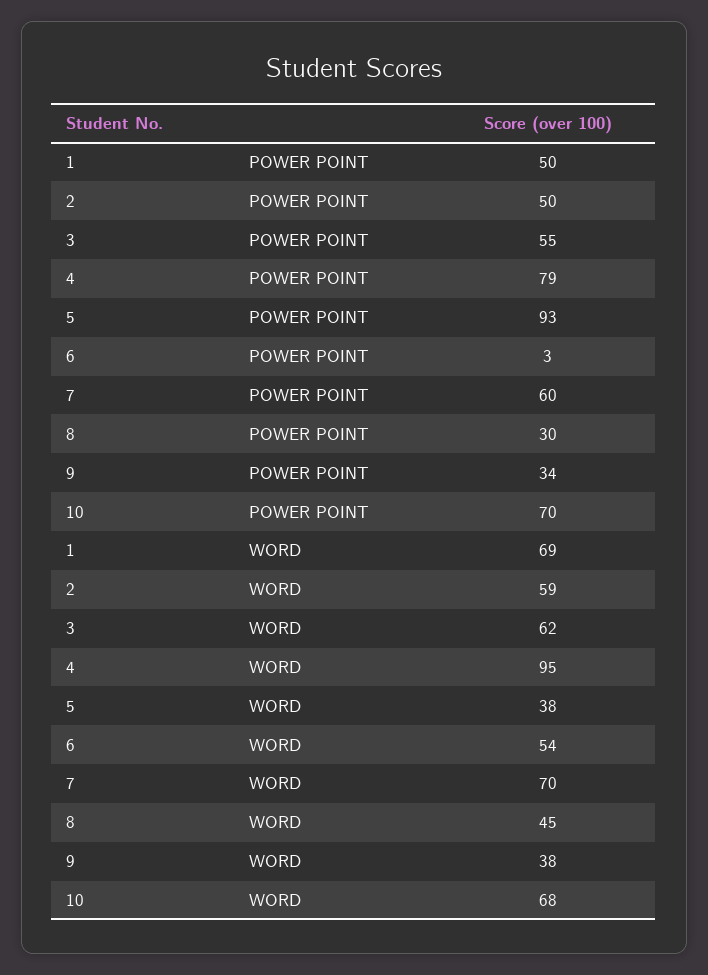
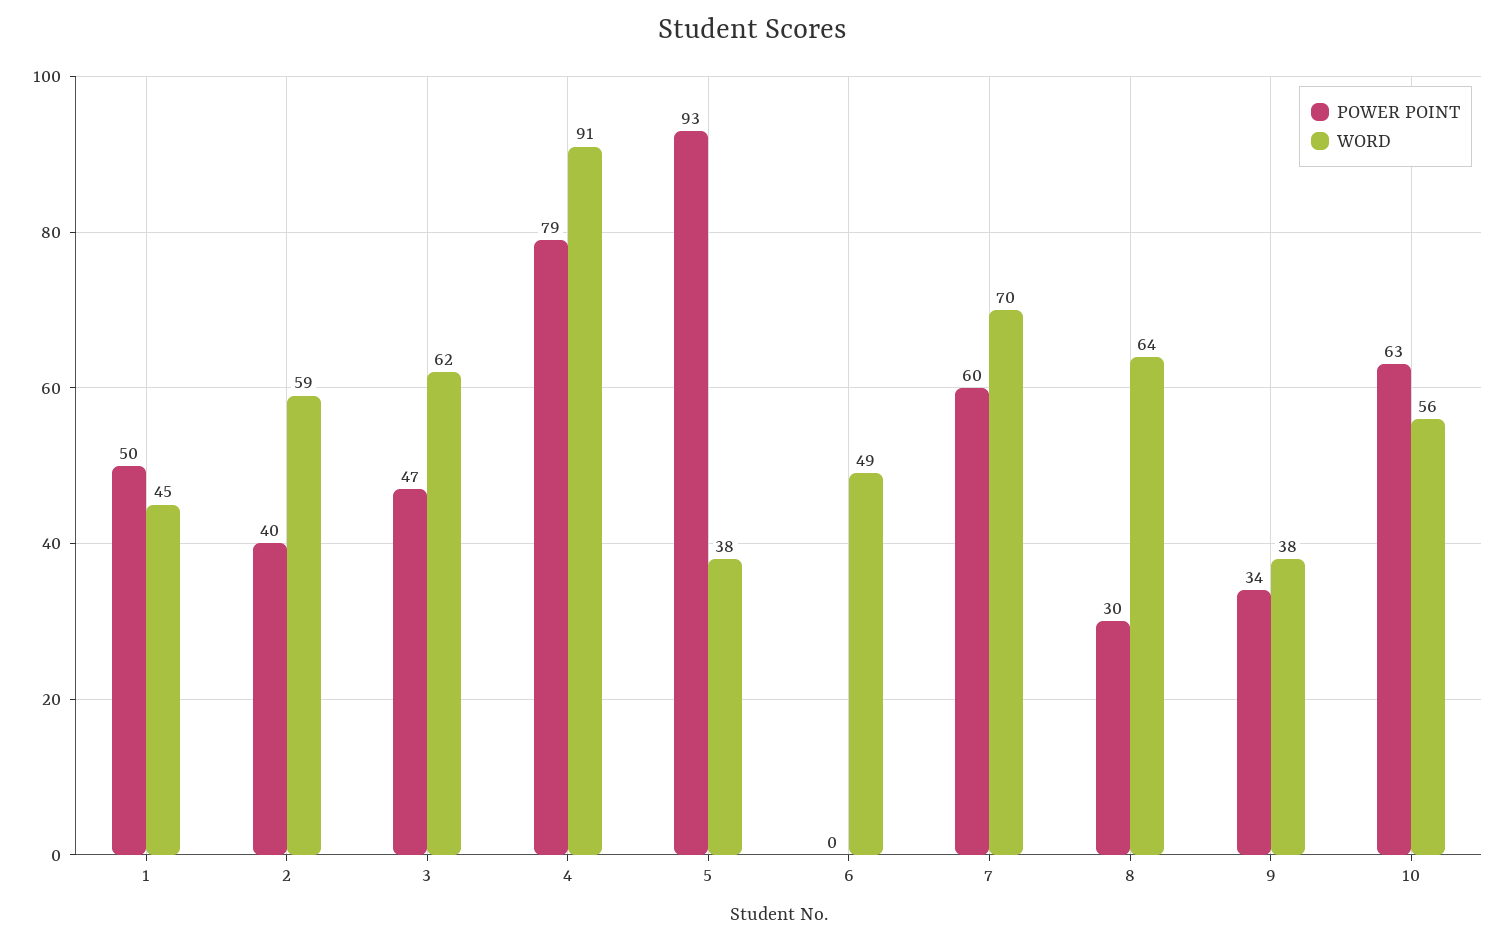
POWER POINT, 2: 50 -> 40
POWER POINT, 3: 55 -> 47
POWER POINT, 6: 3 -> 0
POWER POINT, 10: 70 -> 63
WORD, 1: 69 -> 45
WORD, 4: 95 -> 91
WORD, 6: 54 -> 49
WORD, 8: 45 -> 64
WORD, 10: 68 -> 56

